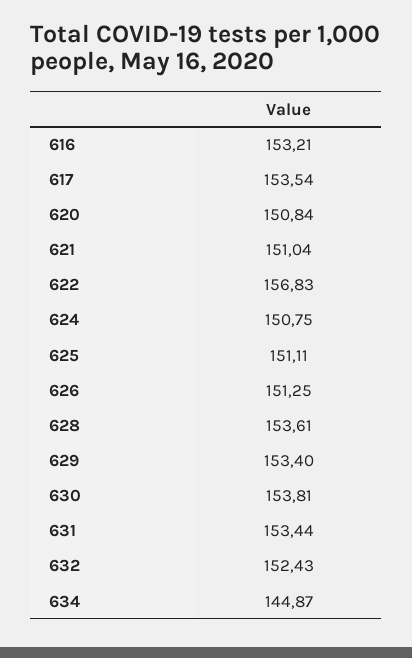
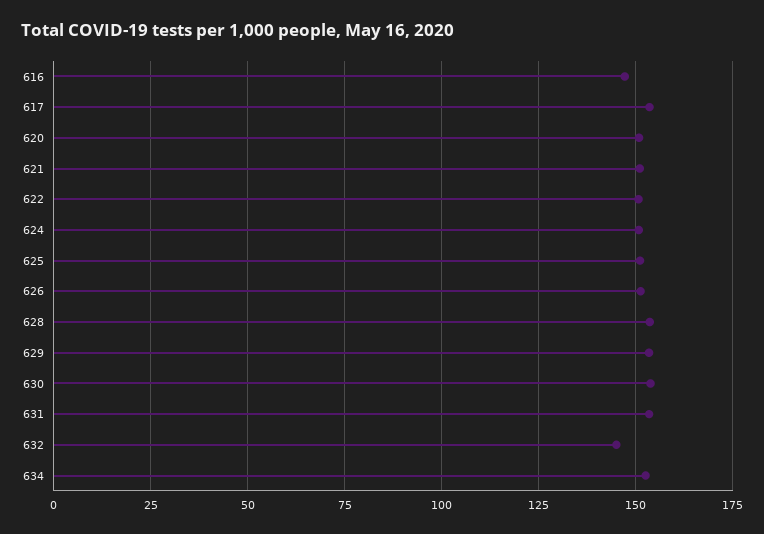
616: 153.21 -> 147.5
622: 156.83 -> 150
632: 152.43 -> 145
634: 144.87 -> 152.5

